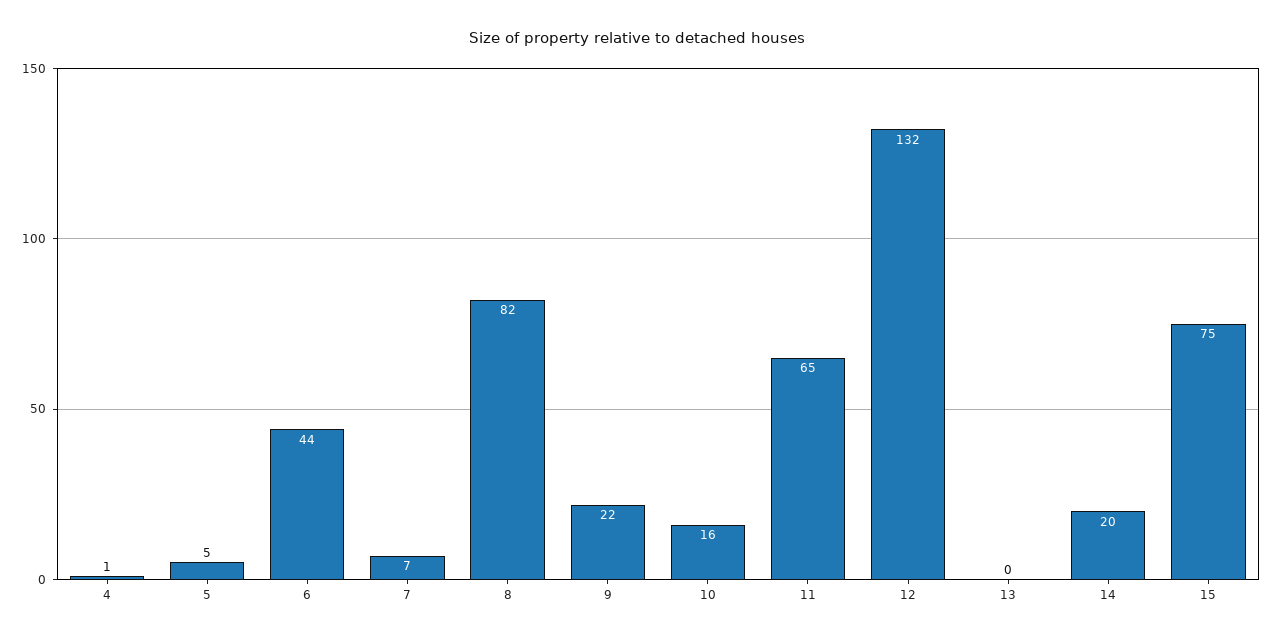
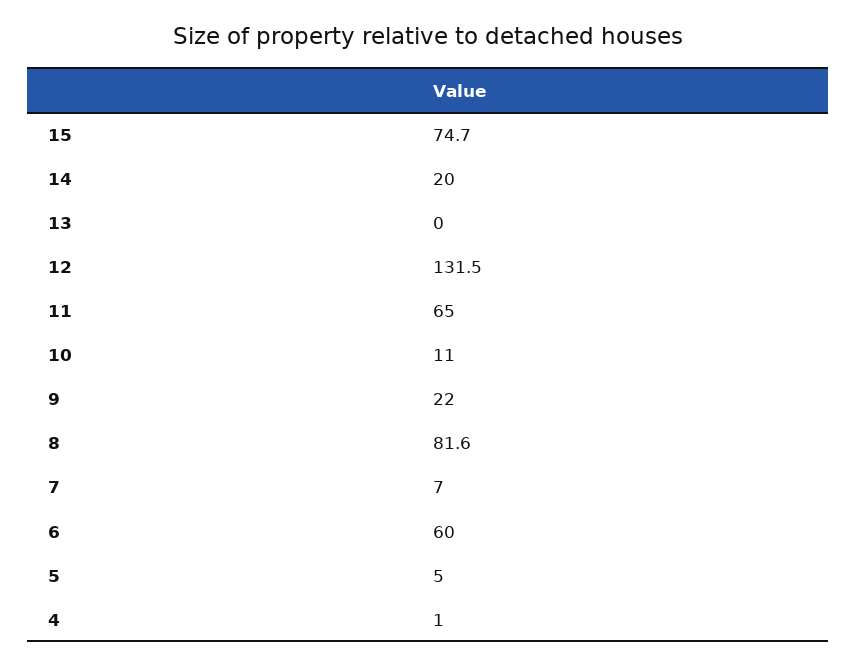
6: 44 -> 60
10: 16 -> 11

